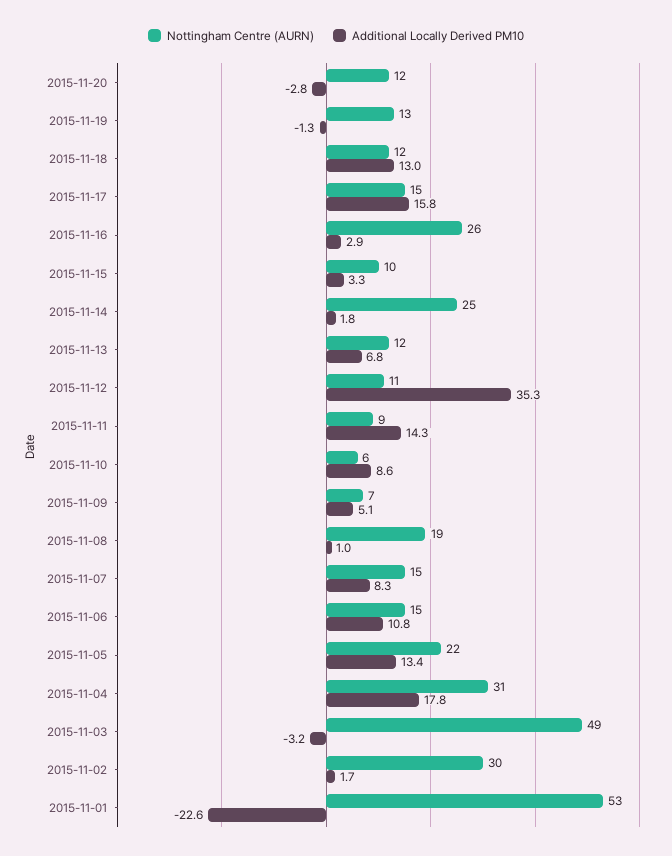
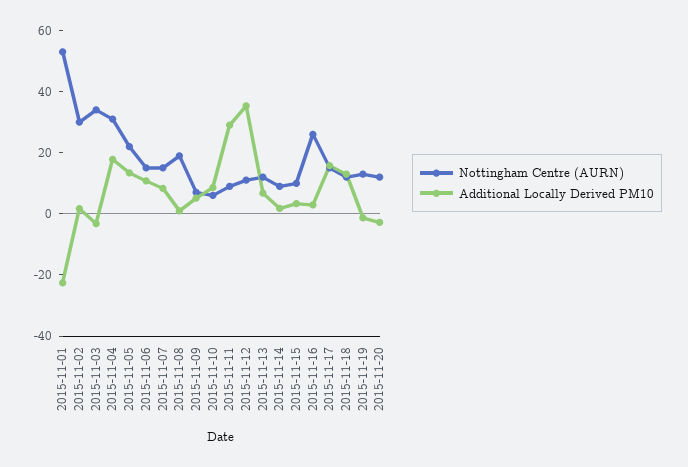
Nottingham Centre (AURN), 2015-11-14: 25 -> 10
Additional Locally Derived PM10, 2015-11-11: 14.3 -> 30
Nottingham Centre (AURN), 2015-11-03: 49 -> 35

